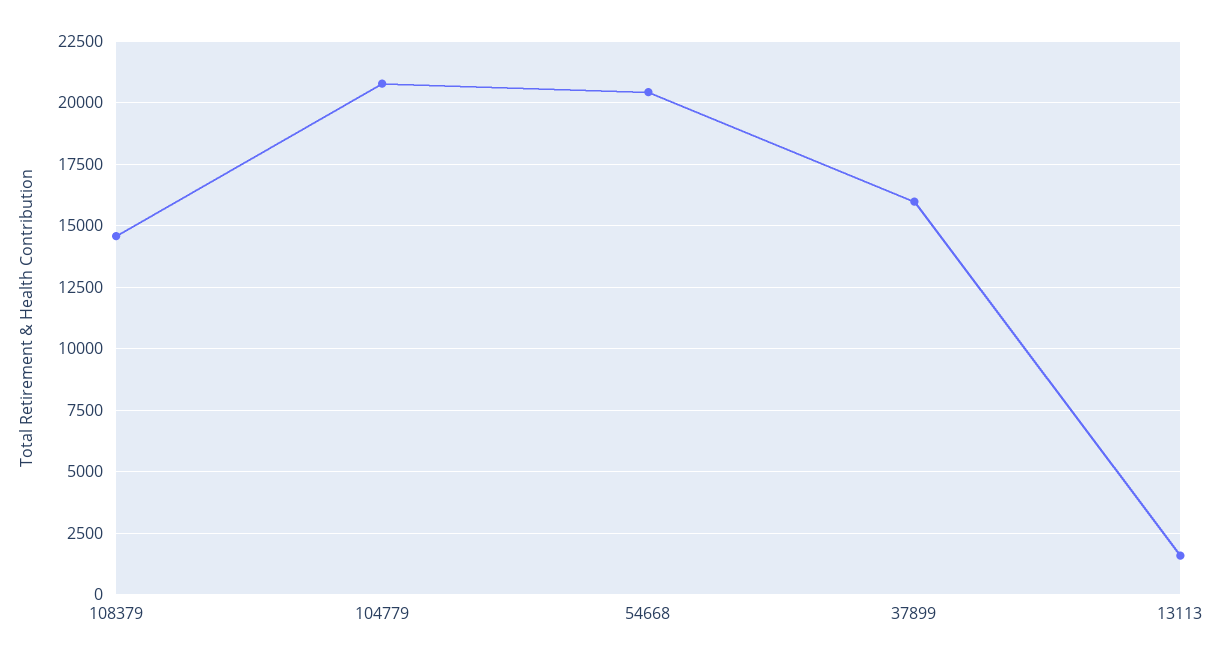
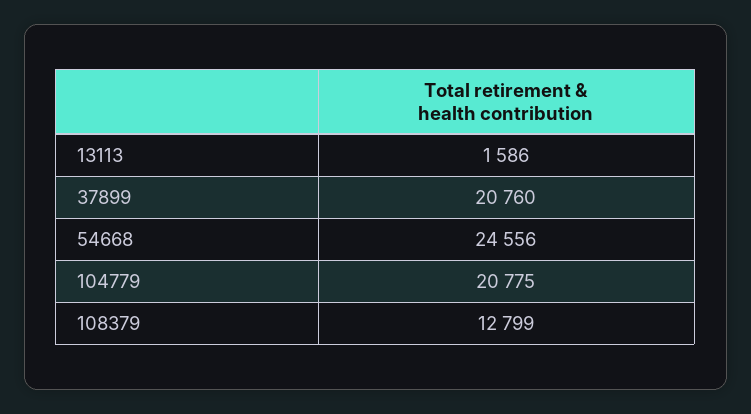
108379: 14500 -> 12799
54668: 20500 -> 24556
37899: 16000 -> 20760

